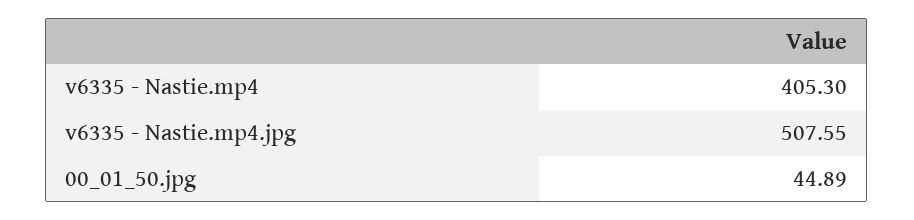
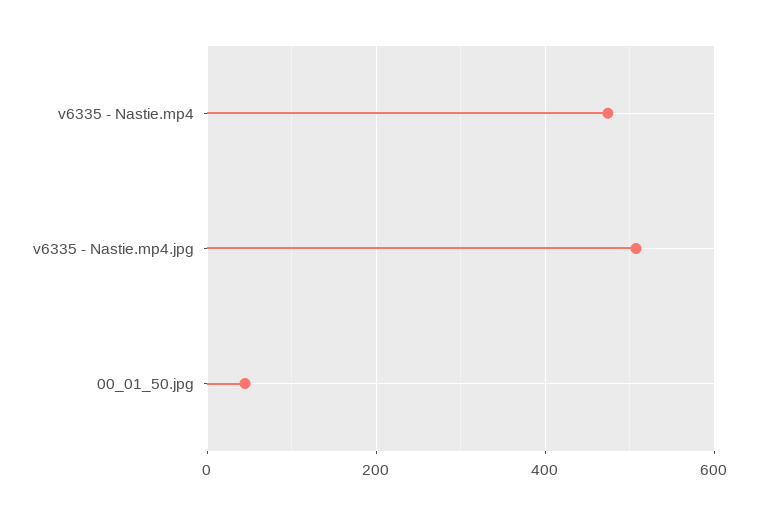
v6335 - Nastie.mp4: 405.3 -> 480

